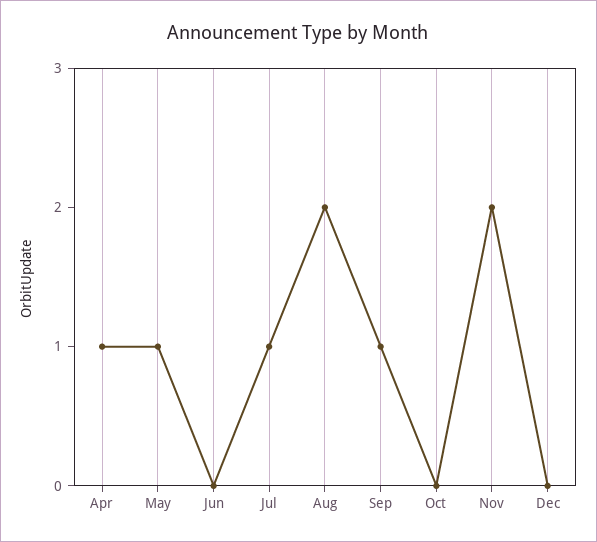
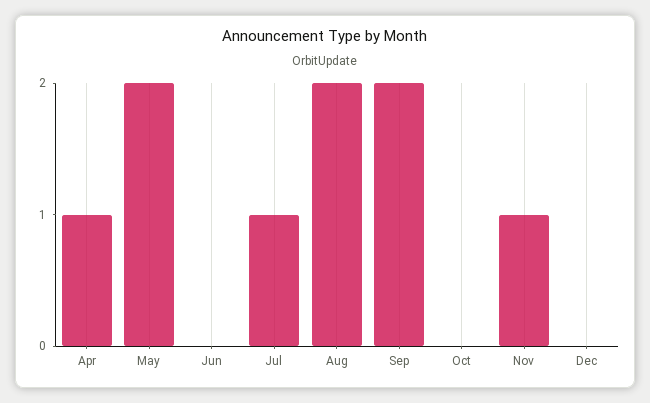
May: 1 -> 2
Sep: 1 -> 2
Nov: 2 -> 1

